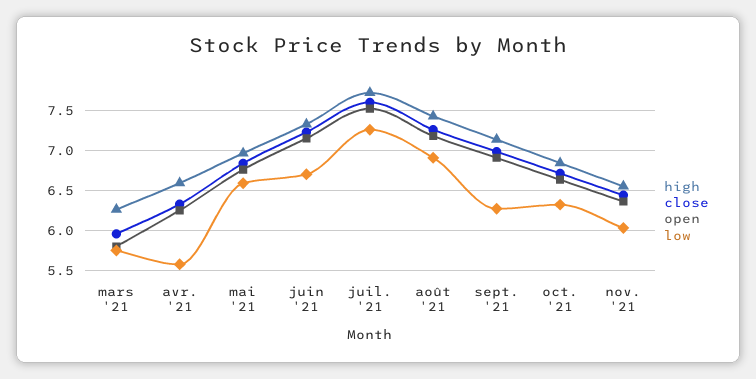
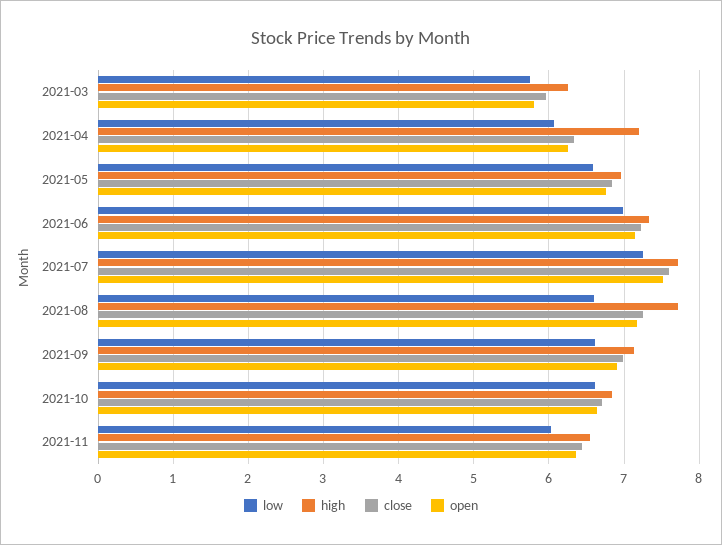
high, avr. '21: 6.6 -> 7.2
low, avr. '21: 5.6 -> 6.1
low, juin '21: 6.7 -> 7
high, août '21: 7.4 -> 7.7
low, août '21: 6.9 -> 6.6
low, sept. '21: 6.3 -> 6.6
low, oct. '21: 6.3 -> 6.6

